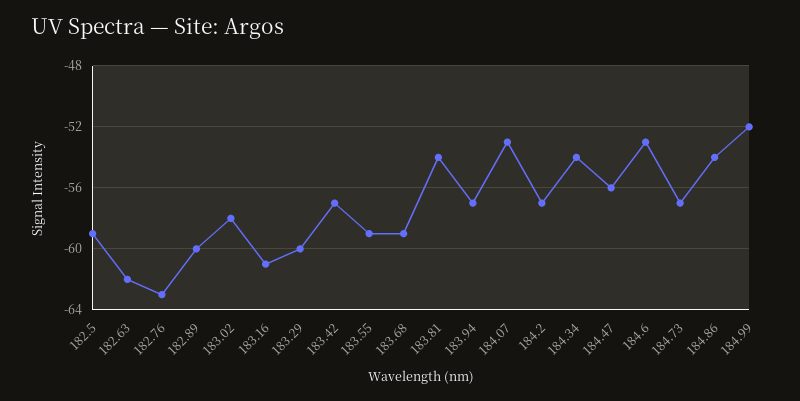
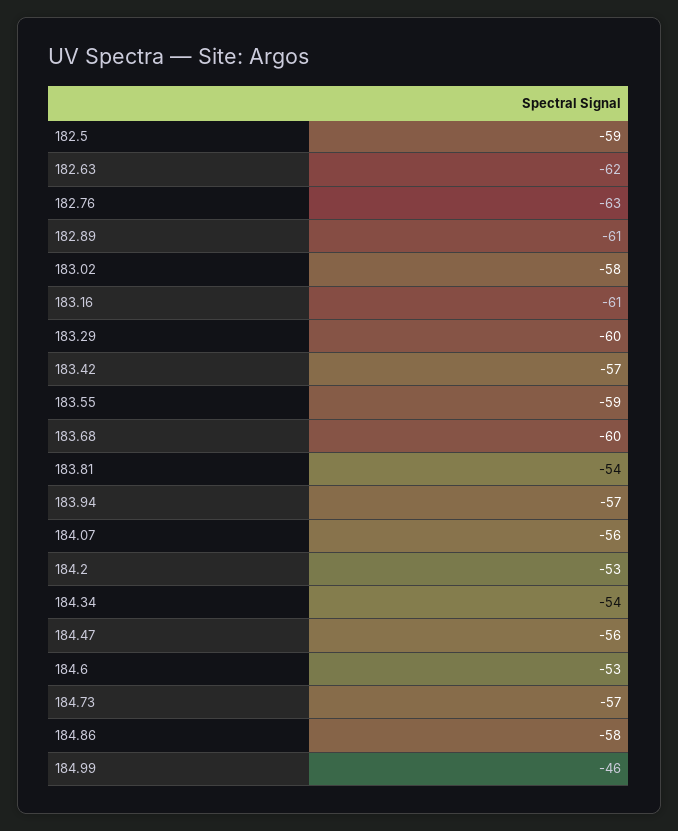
182.89: -60 -> -61
183.68: -59 -> -60
184.07: -53 -> -56
184.2: -57 -> -53
184.86: -54 -> -58
184.99: -52 -> -46

